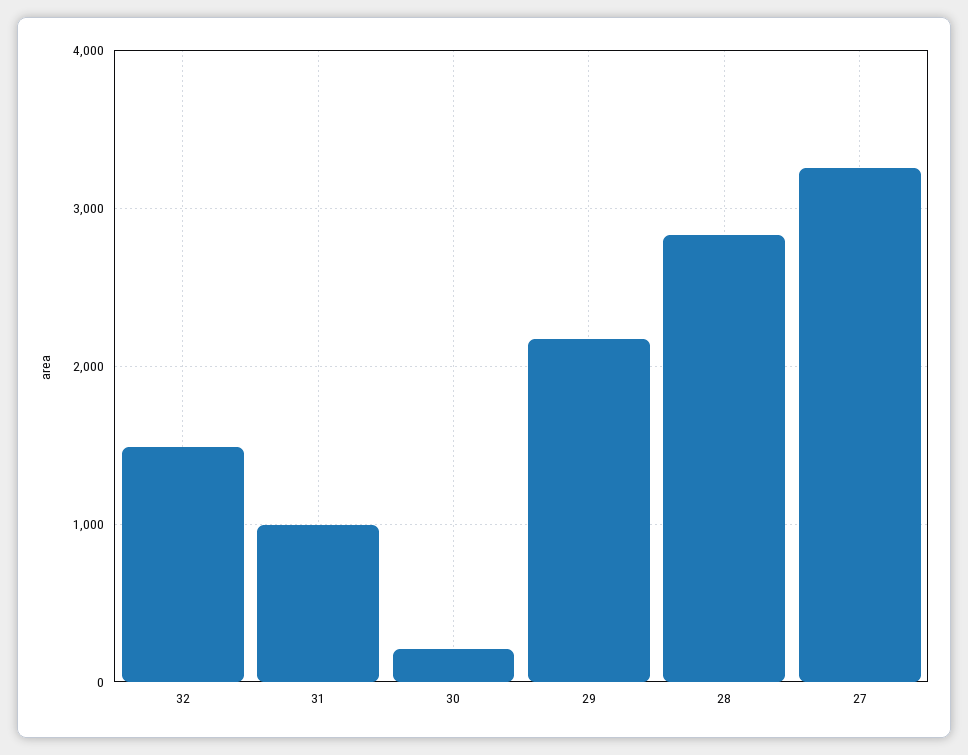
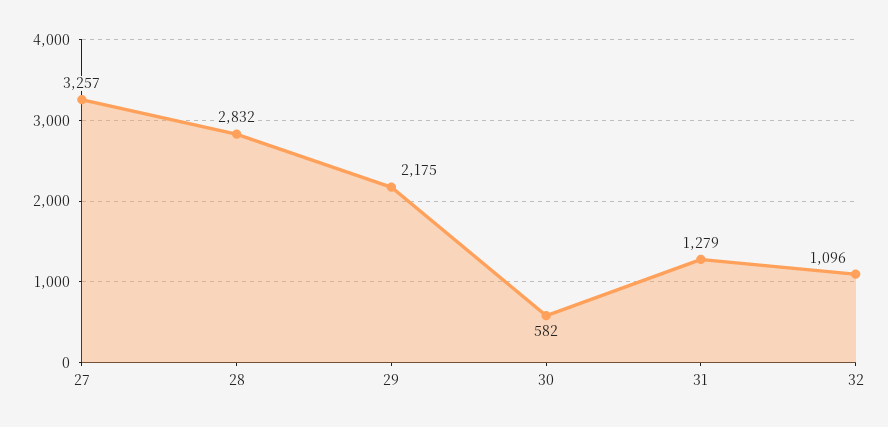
32: 1500 -> 1096
31: 1000 -> 1279
30: 200 -> 582

